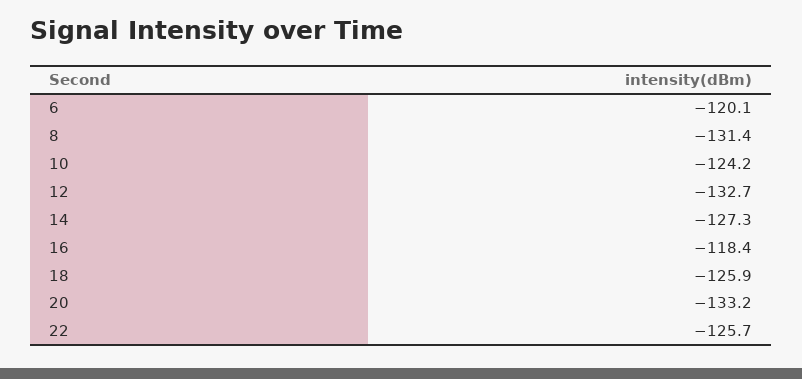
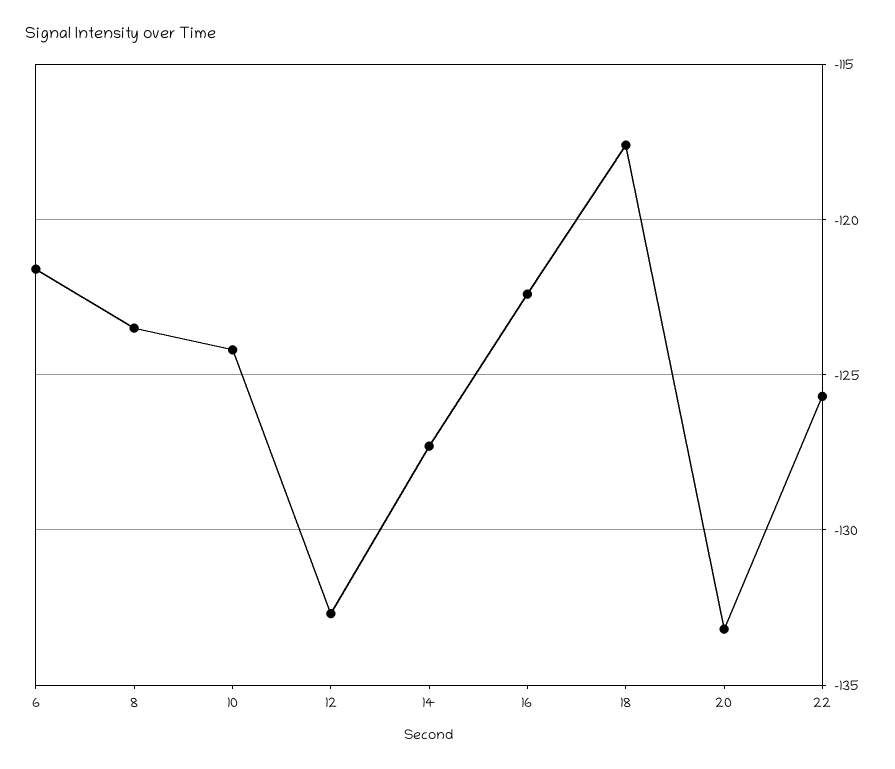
6: -120.1 -> -121.5
8: -131.4 -> -123.5
16: -118.4 -> -122.5
18: -125.9 -> -117.5

